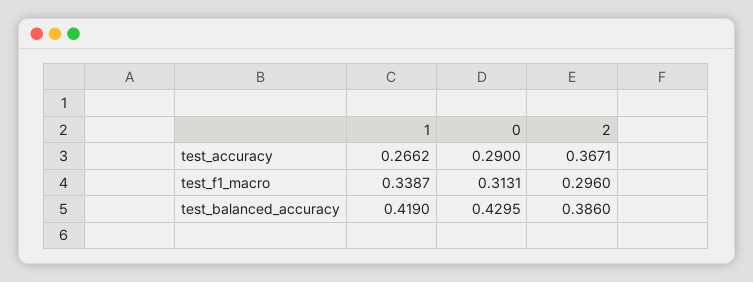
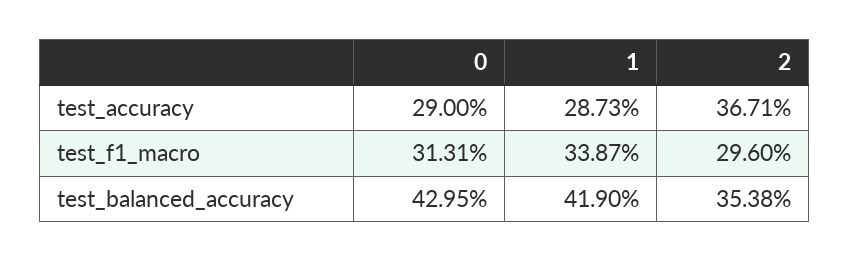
1, test_accuracy: 0.2662 -> 0.2873
2, test_balanced_accuracy: 0.386 -> 0.3538

